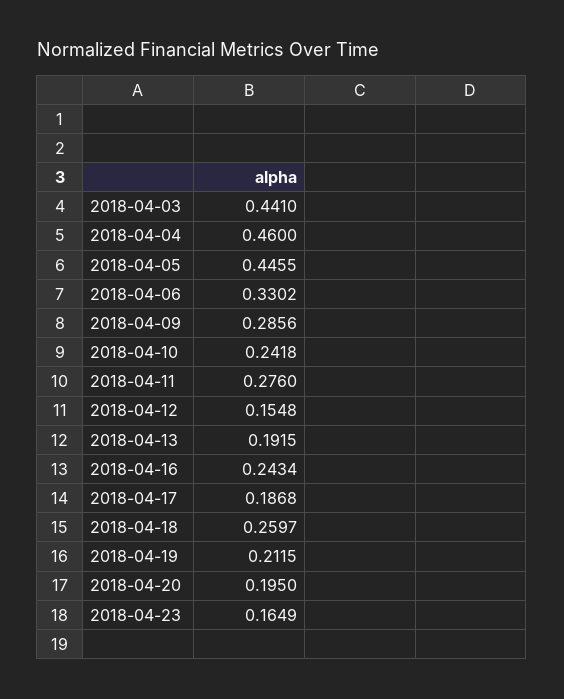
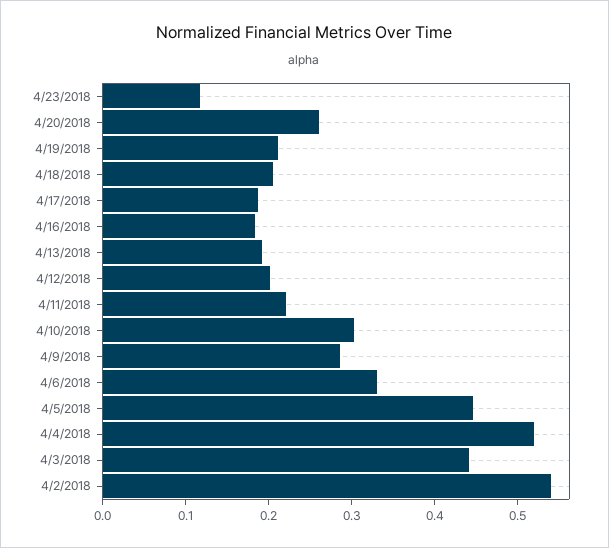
2018-04-04: 0.46 -> 0.52
2018-04-10: 0.2418 -> 0.3
2018-04-11: 0.276 -> 0.22
2018-04-12: 0.1548 -> 0.2
2018-04-16: 0.2434 -> 0.18
2018-04-18: 0.2597 -> 0.2
2018-04-20: 0.195 -> 0.26
2018-04-23: 0.1649 -> 0.12
4/2/2018: none -> 0.54

